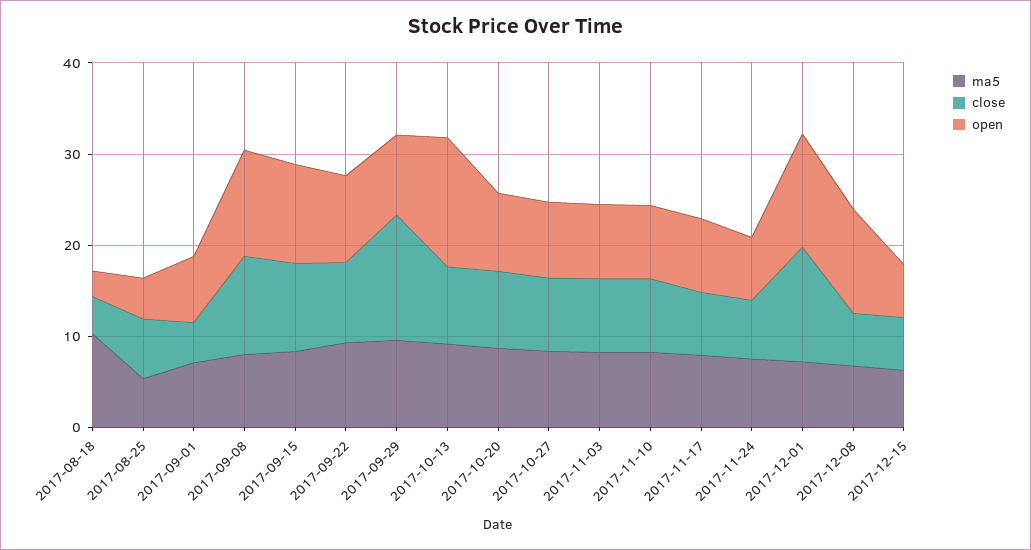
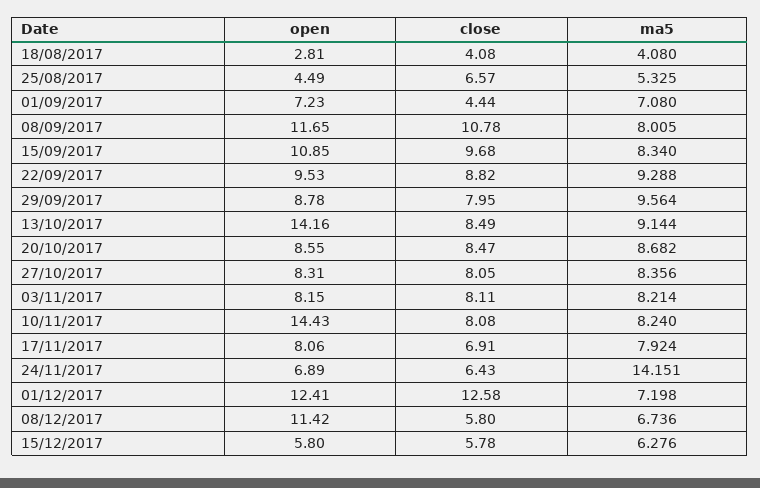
ma5, 2017-08-18: 10 -> 4.08
close, 2017-09-29: 14 -> 7.95
open, 2017-11-10: 8 -> 14.43
ma5, 2017-11-24: 8 -> 14.151

